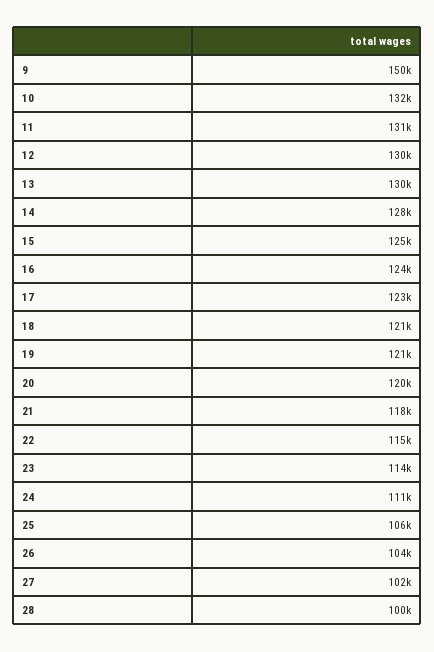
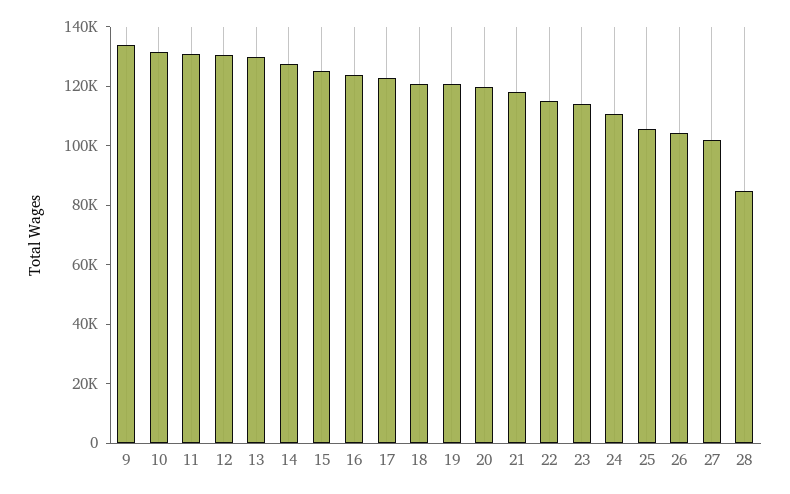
9: 150000 -> 135000
28: 100000 -> 85000

